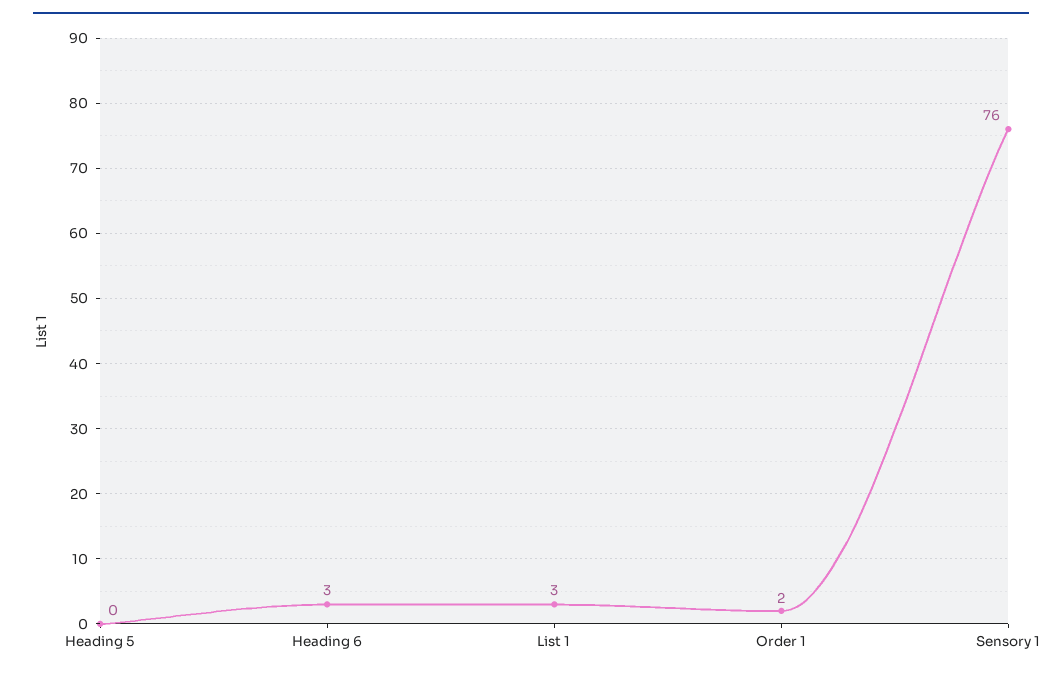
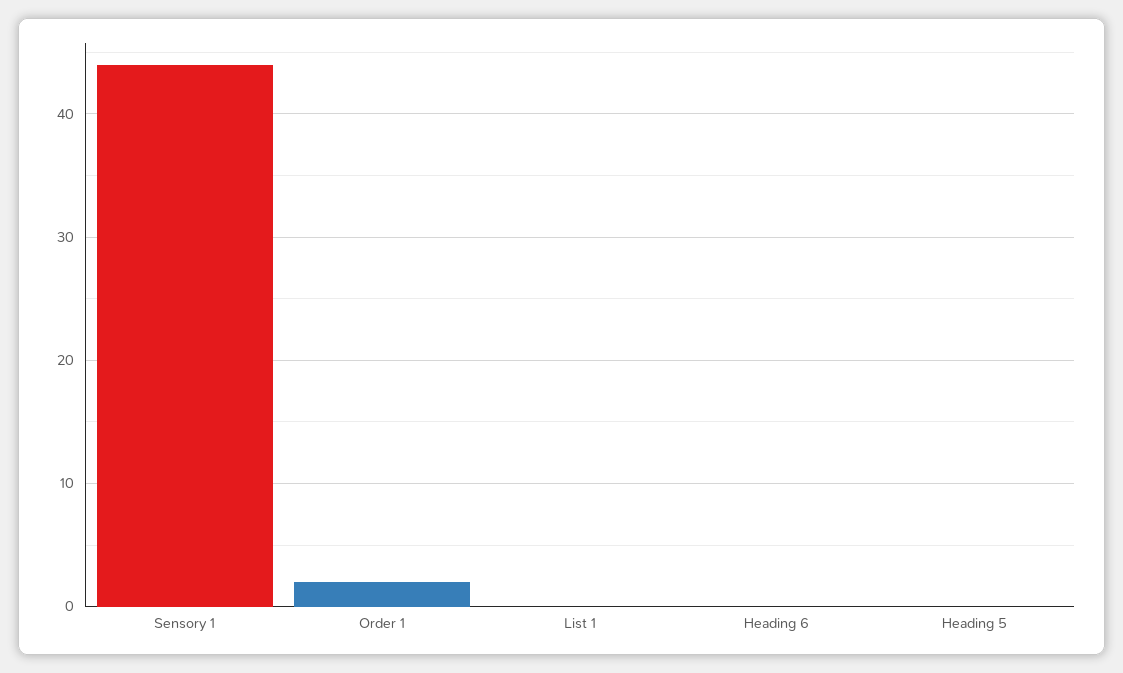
Heading 6: 3 -> 0
List 1: 3 -> 0
Sensory 1: 76 -> 44

